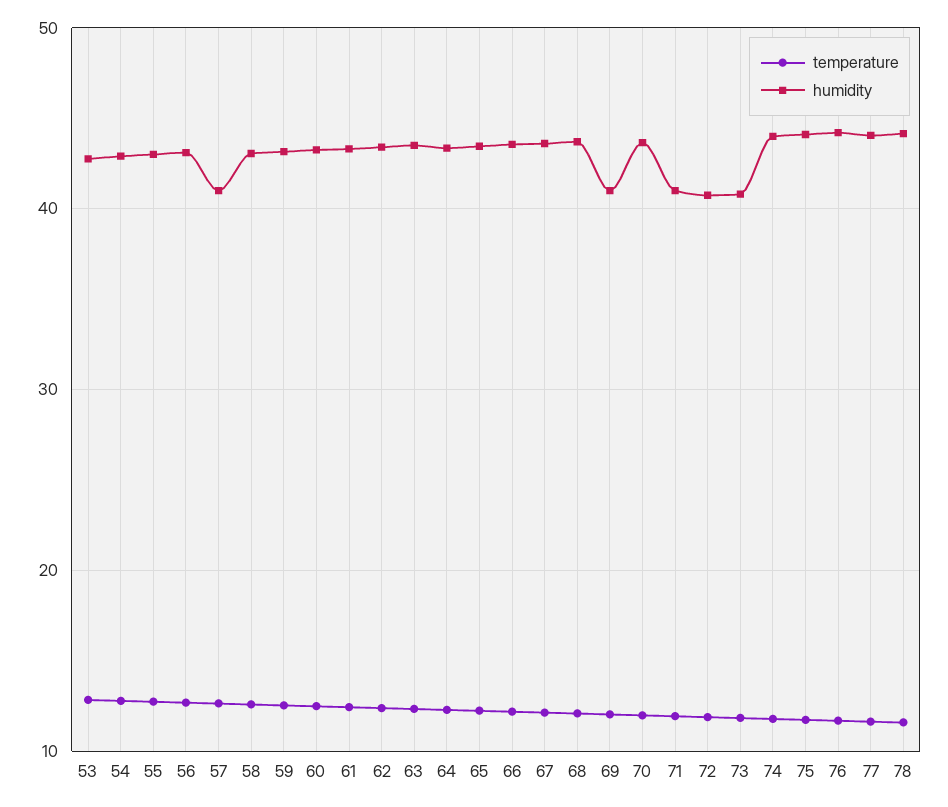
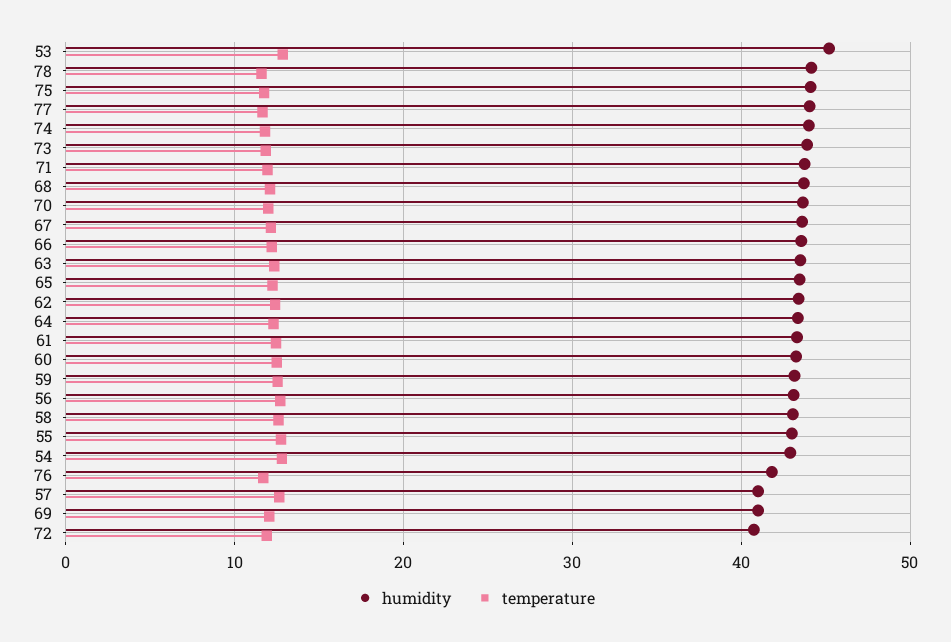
humidity, 53: 43 -> 45
humidity, 71: 41 -> 44
humidity, 73: 41 -> 44
humidity, 76: 44 -> 42

